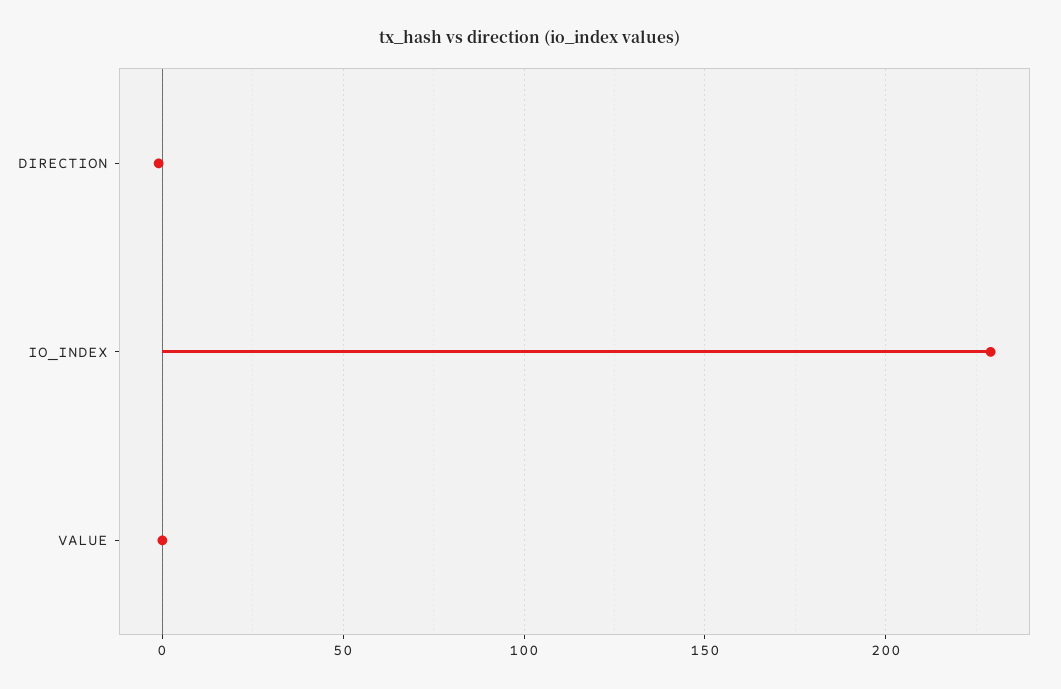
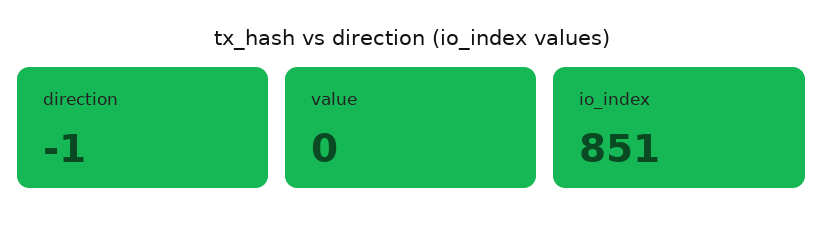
IO_INDEX: 230 -> 851

